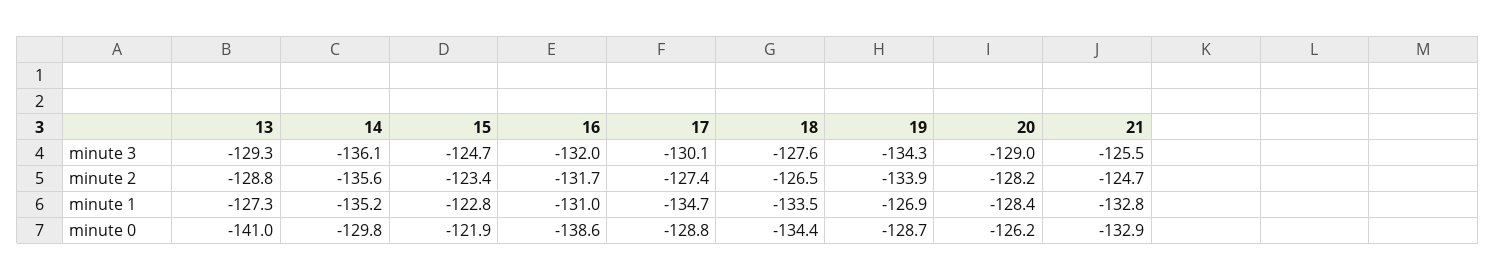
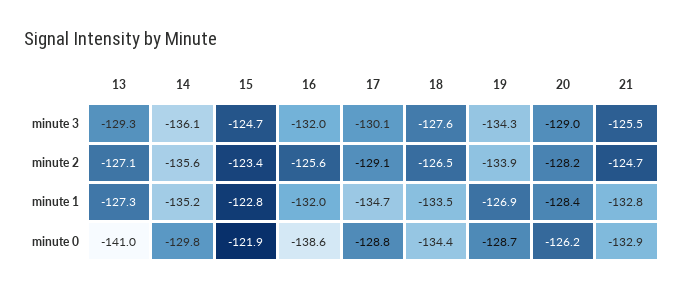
13, minute 2: -128.8 -> -127.1
16, minute 2: -131.7 -> -125.6
17, minute 2: -127.4 -> -129.1
16, minute 1: -131 -> -132

